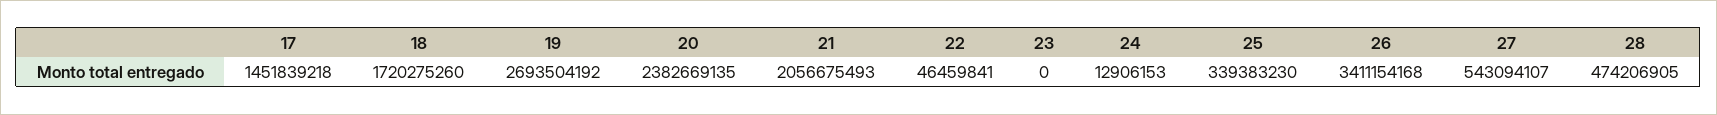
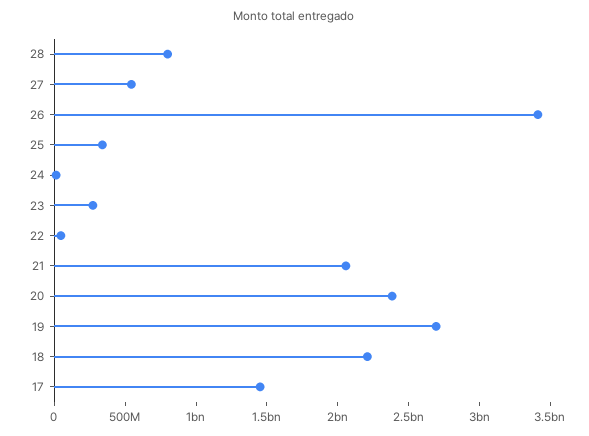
18: 1720275260 -> 2200000000
23: 0 -> 300000000
28: 474206905 -> 800000000

